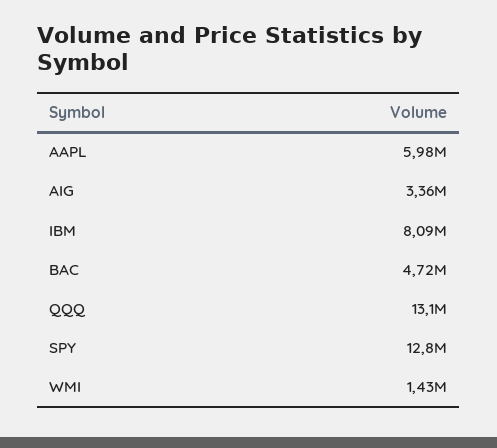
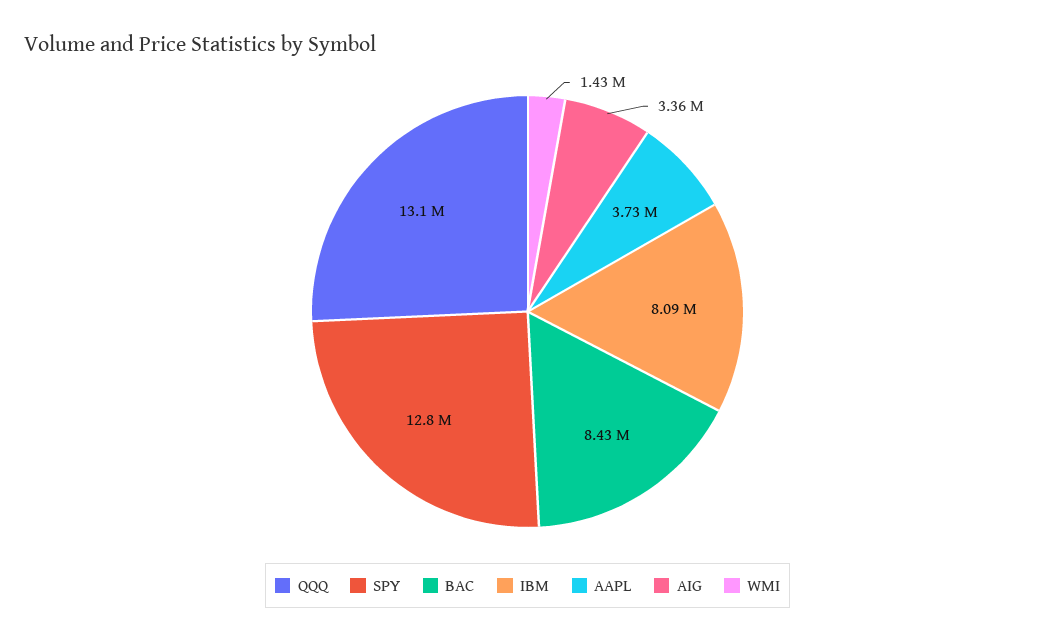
AAPL: 5980000 -> 3730000
BAC: 4720000 -> 8430000

